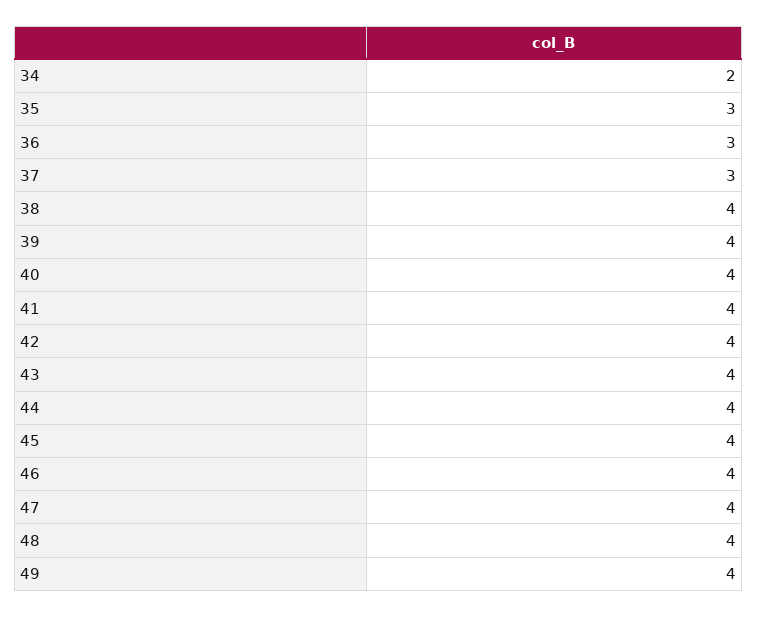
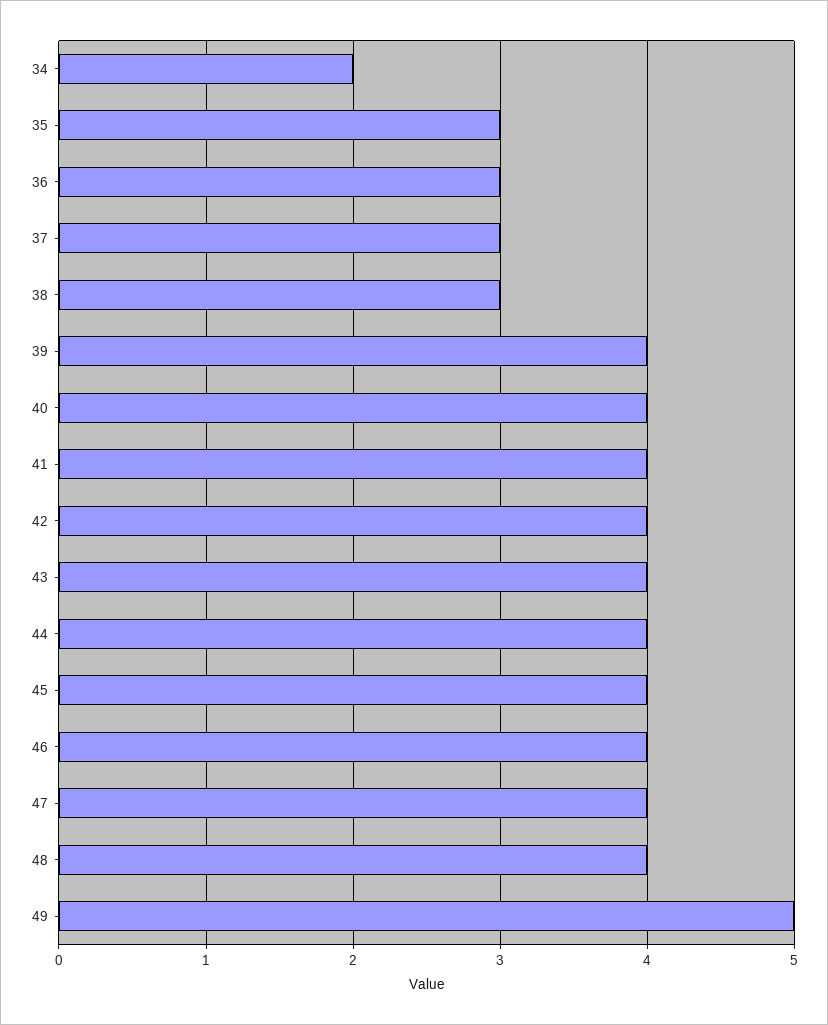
38: 4 -> 3
49: 4 -> 5

